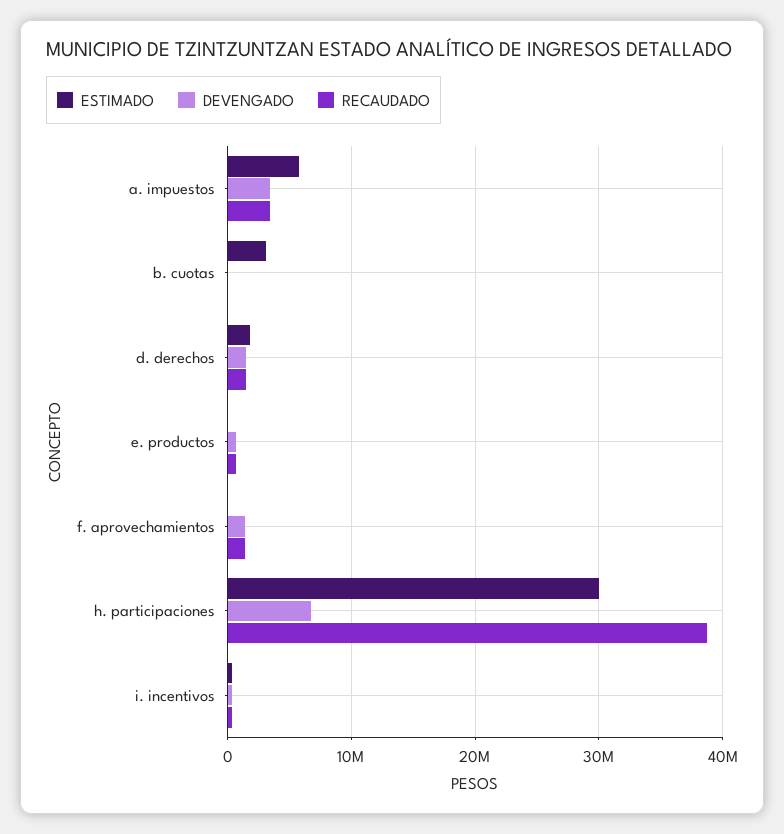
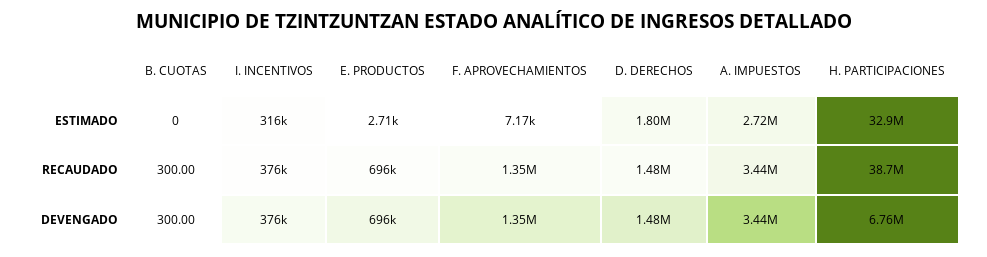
ESTIMADO, a. impuestos: 6000000 -> 2720000
ESTIMADO, b. cuotas: 3000000 -> 0
ESTIMADO, h. participaciones: 30000000 -> 32900000

